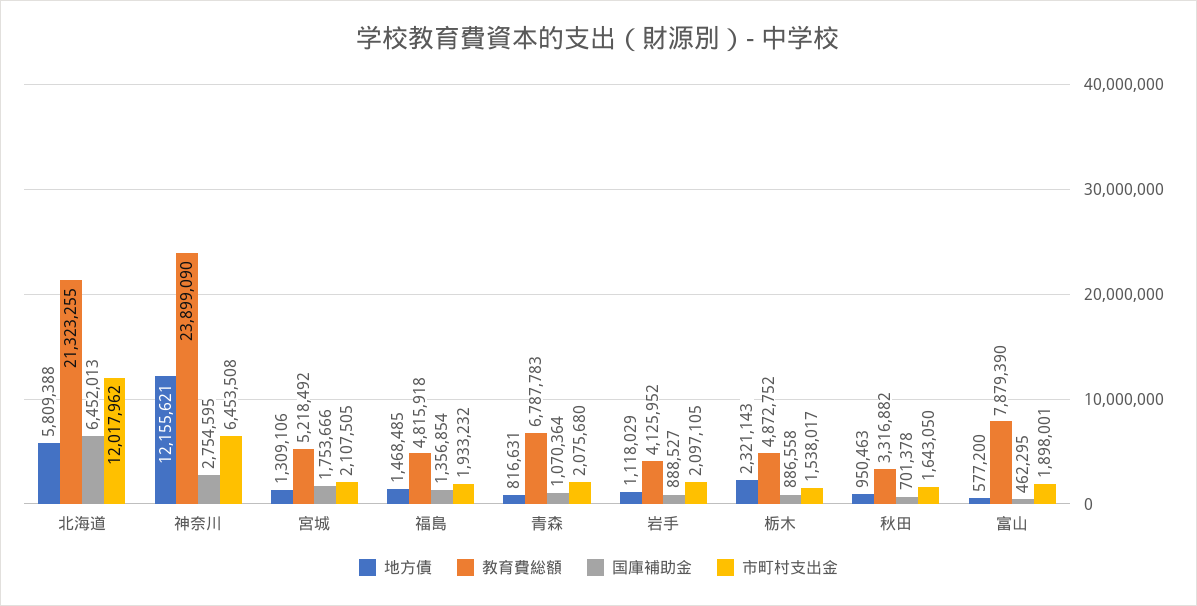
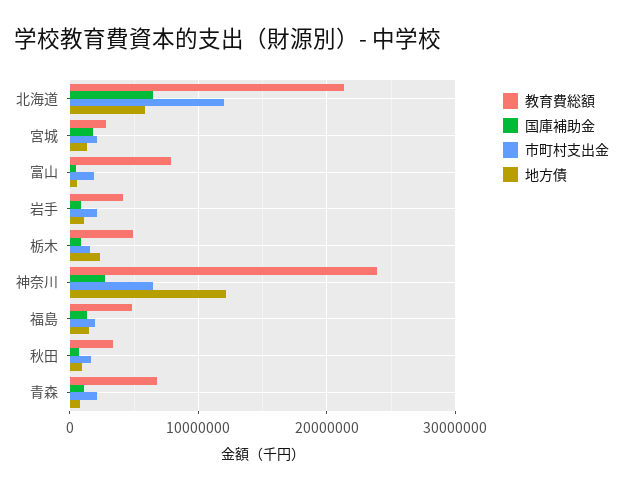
教育費総額, 宮城: 5218492 -> 3000000

